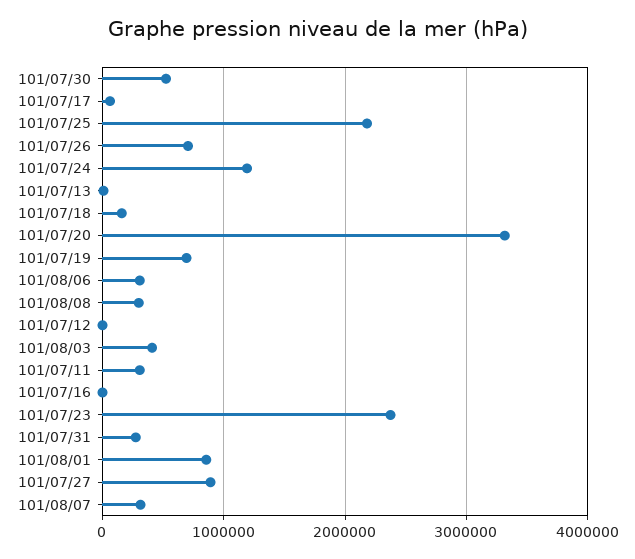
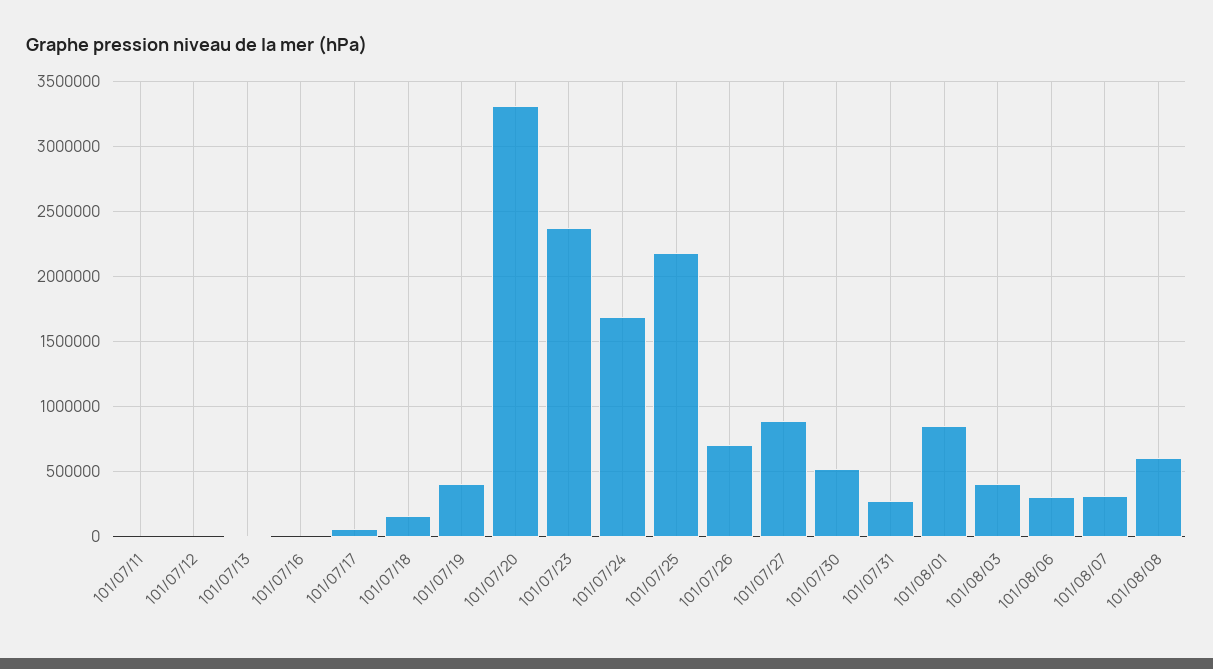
101/07/24: 1200000 -> 1700000
101/07/19: 700000 -> 400000
101/08/08: 300000 -> 600000
101/07/11: 300000 -> 0

